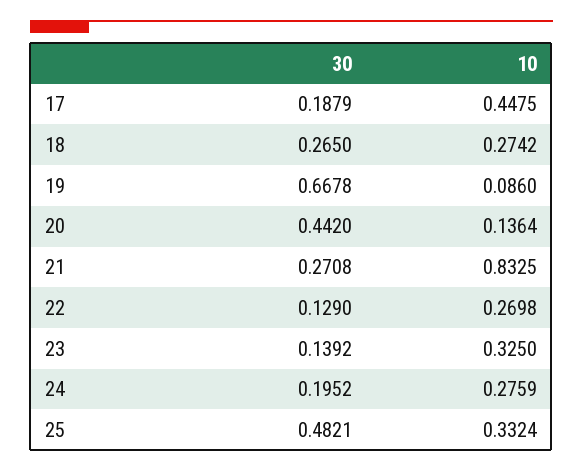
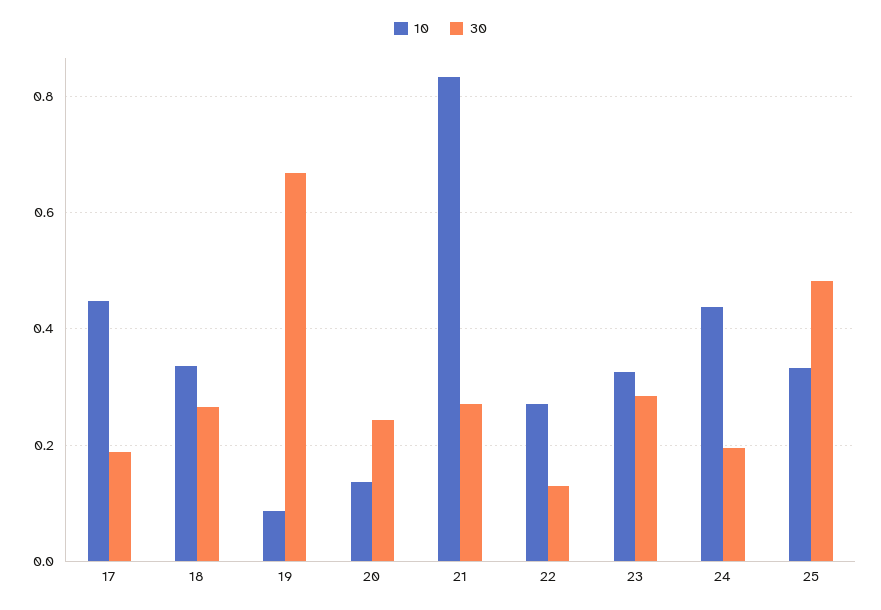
10, 18: 0.2742 -> 0.34
30, 20: 0.442 -> 0.24
30, 23: 0.1392 -> 0.28
10, 24: 0.2759 -> 0.44

